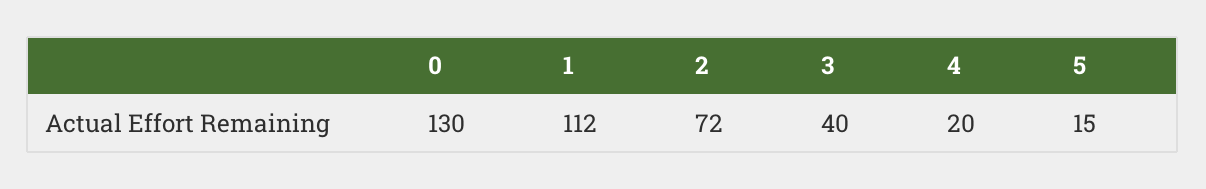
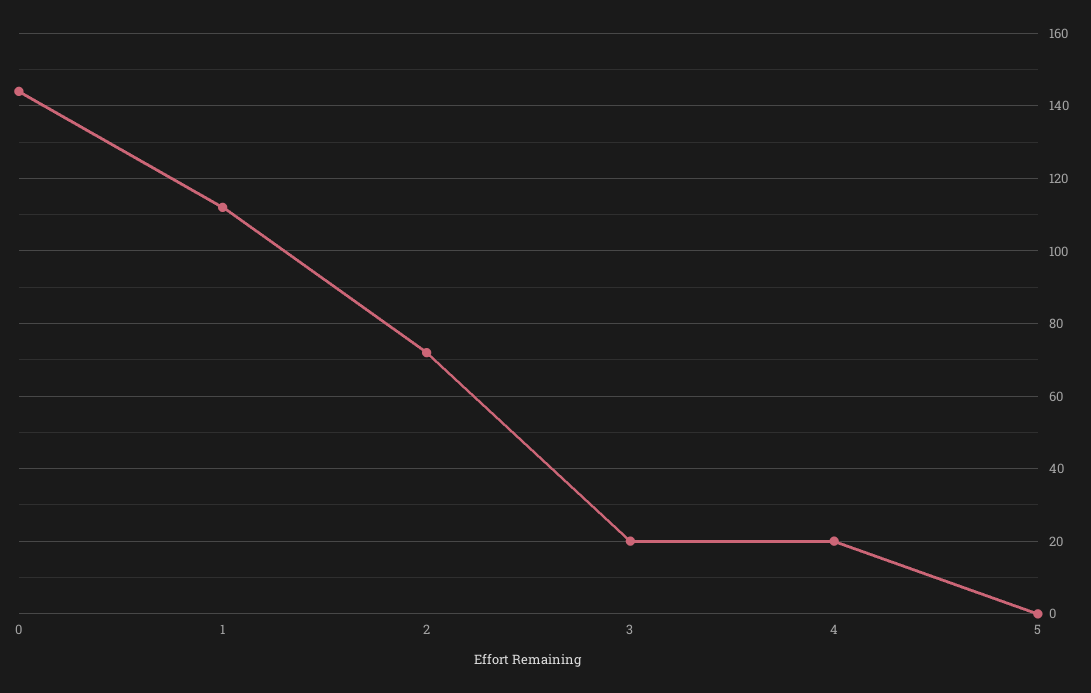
0: 130 -> 145
3: 40 -> 20
5: 15 -> 0

